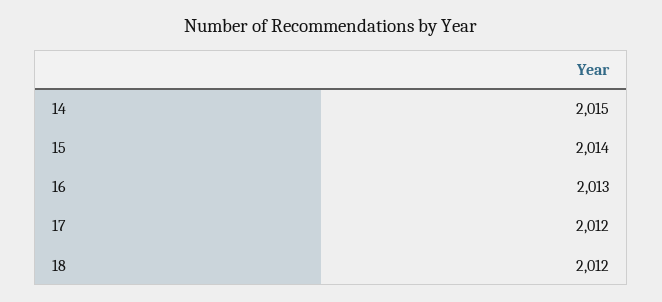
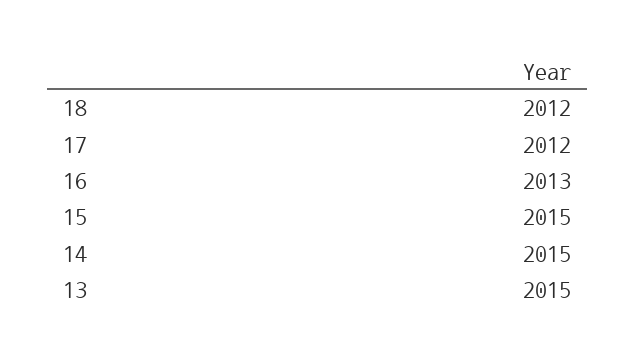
15: 2014 -> 2015
13: none -> 2015

